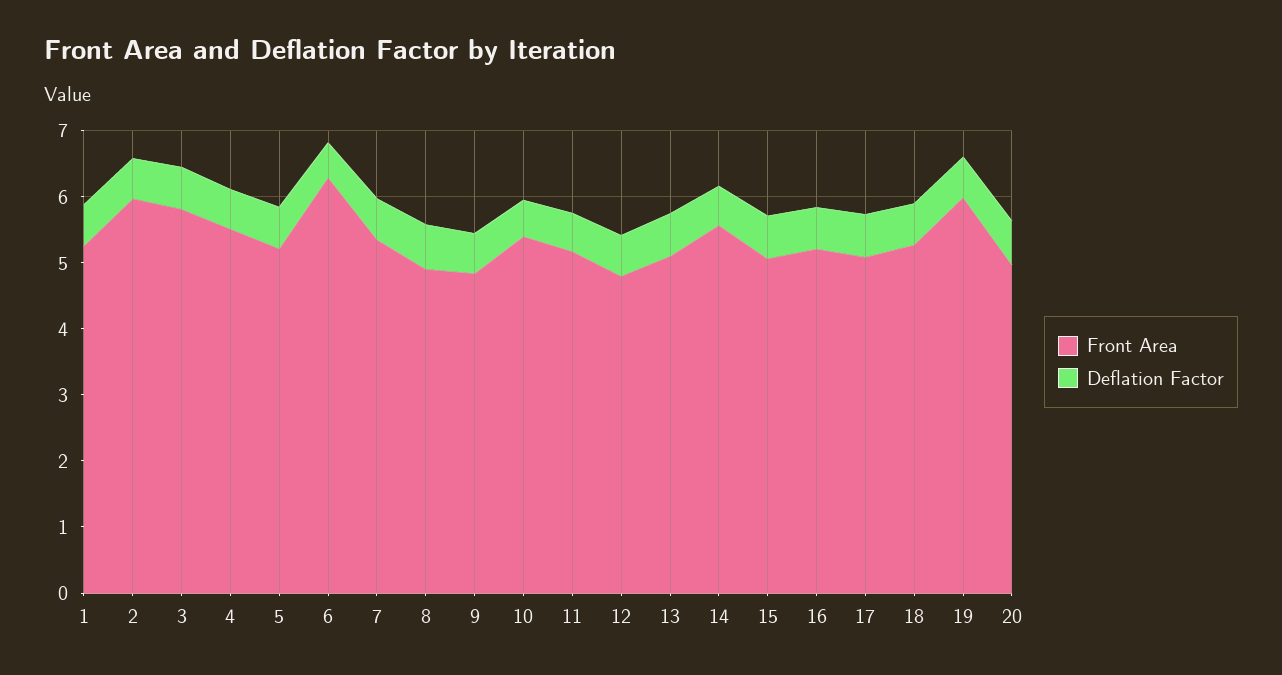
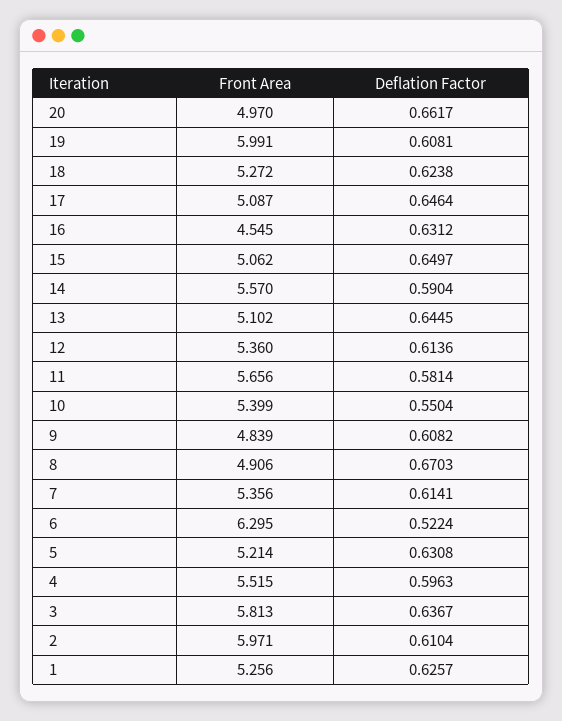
Front Area, 11: 5.2 -> 5.656
Front Area, 12: 4.8 -> 5.36
Front Area, 16: 5.2 -> 4.545

